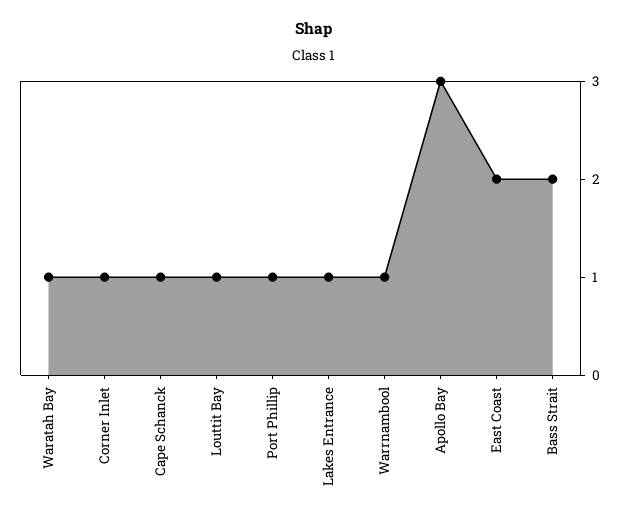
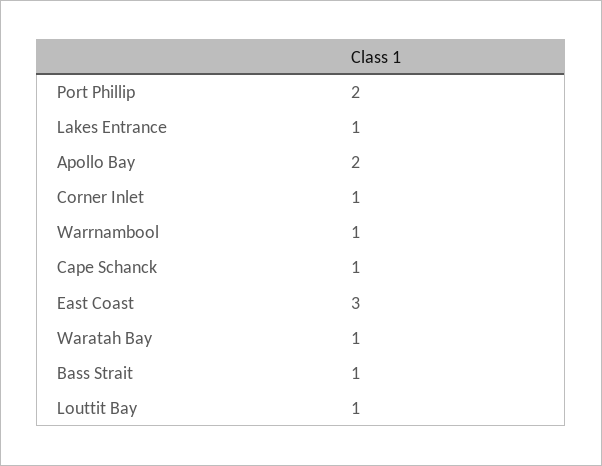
Port Phillip: 1 -> 2
Apollo Bay: 3 -> 2
East Coast: 2 -> 3
Bass Strait: 2 -> 1

